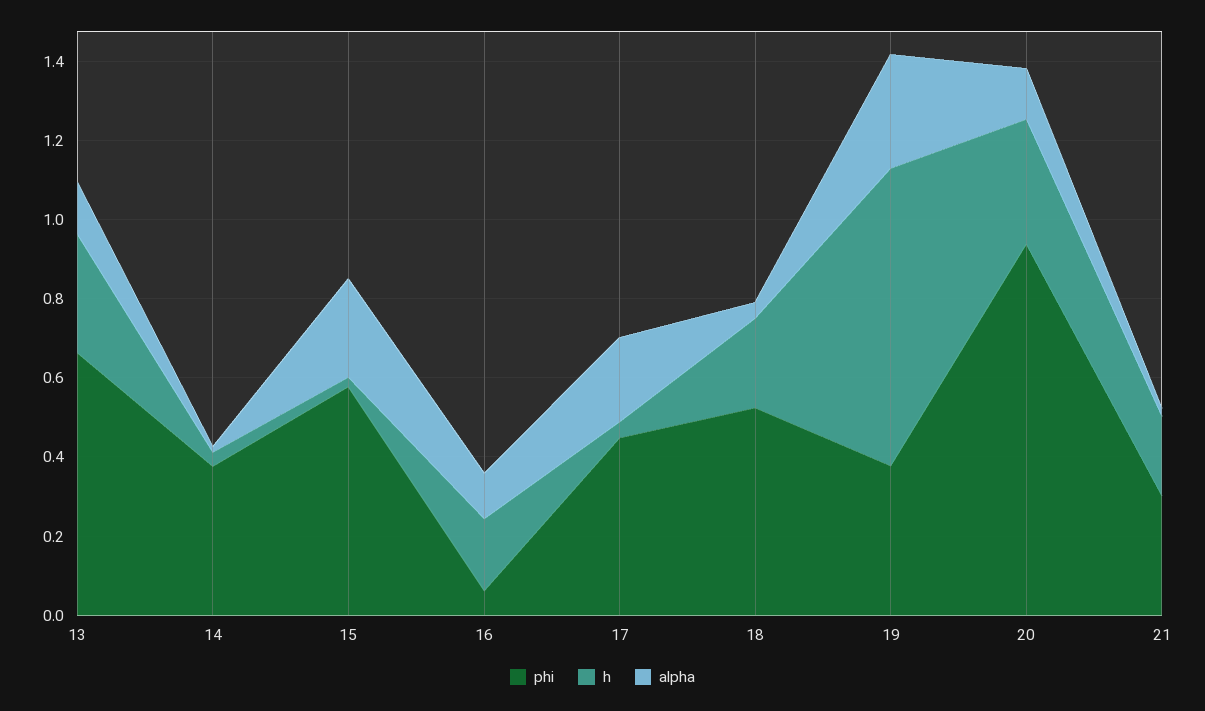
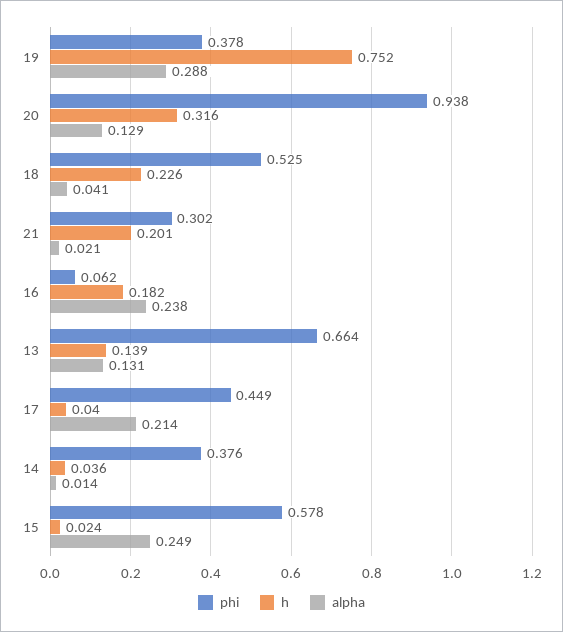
h, 13: 0.3 -> 0.139
alpha, 16: 0.1 -> 0.238

